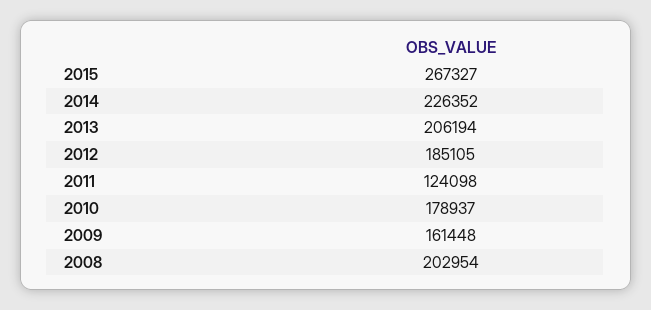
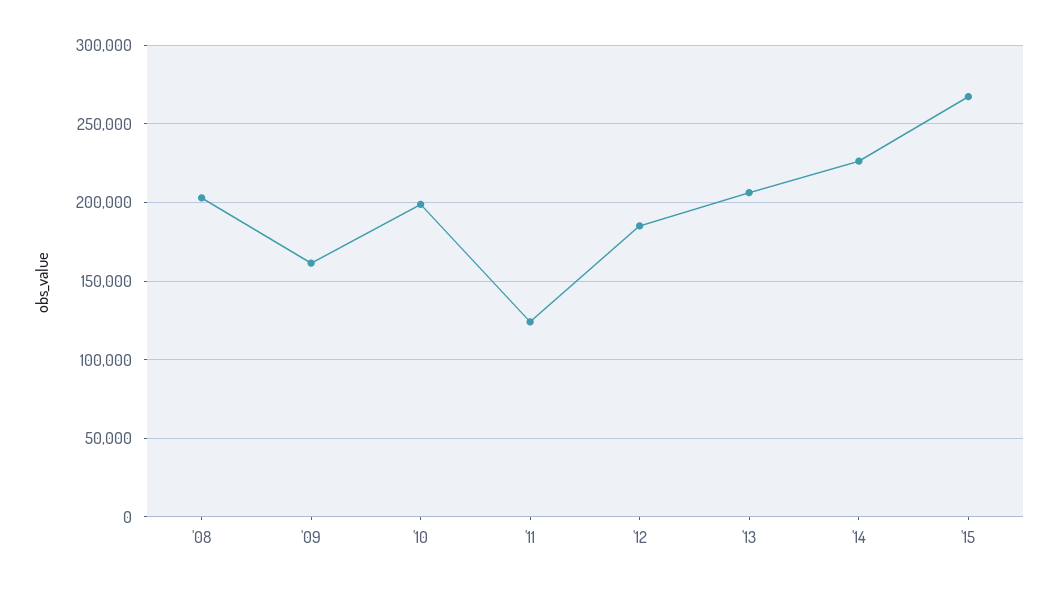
2010: 178937 -> 200000

